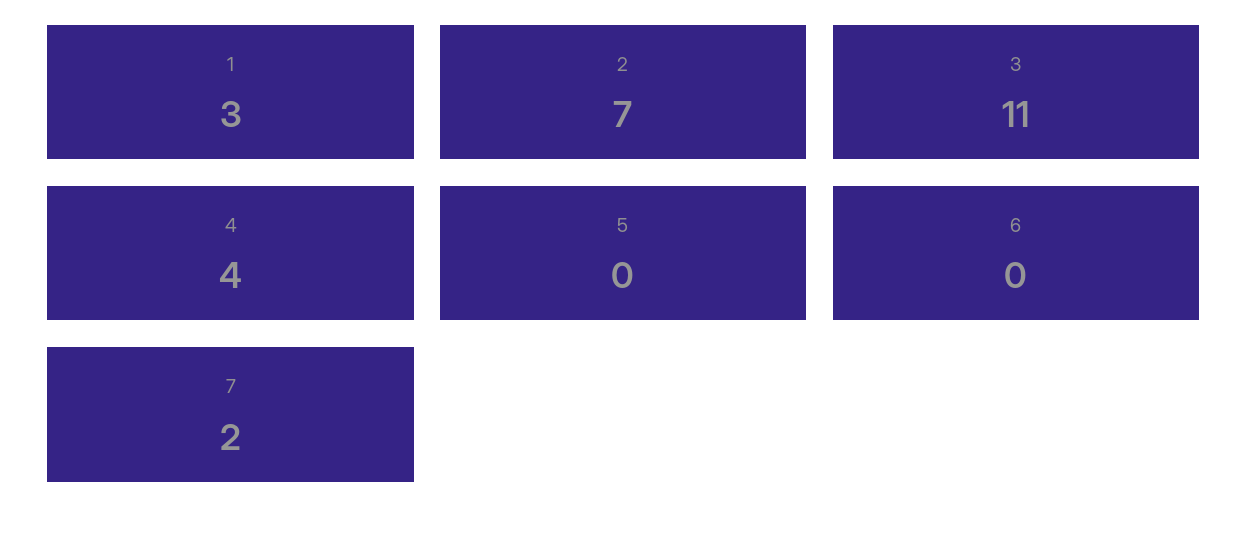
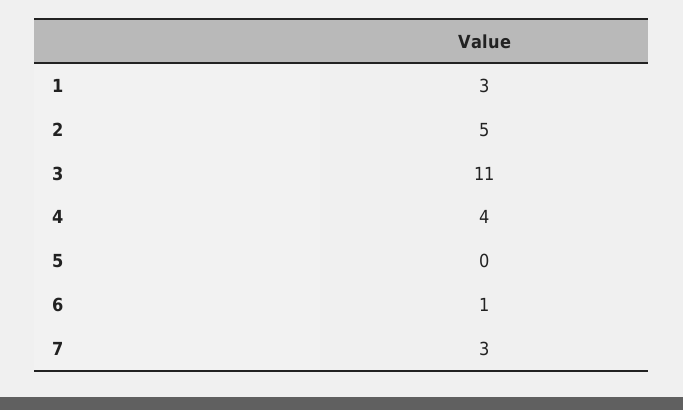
2: 7 -> 5
6: 0 -> 1
7: 2 -> 3

